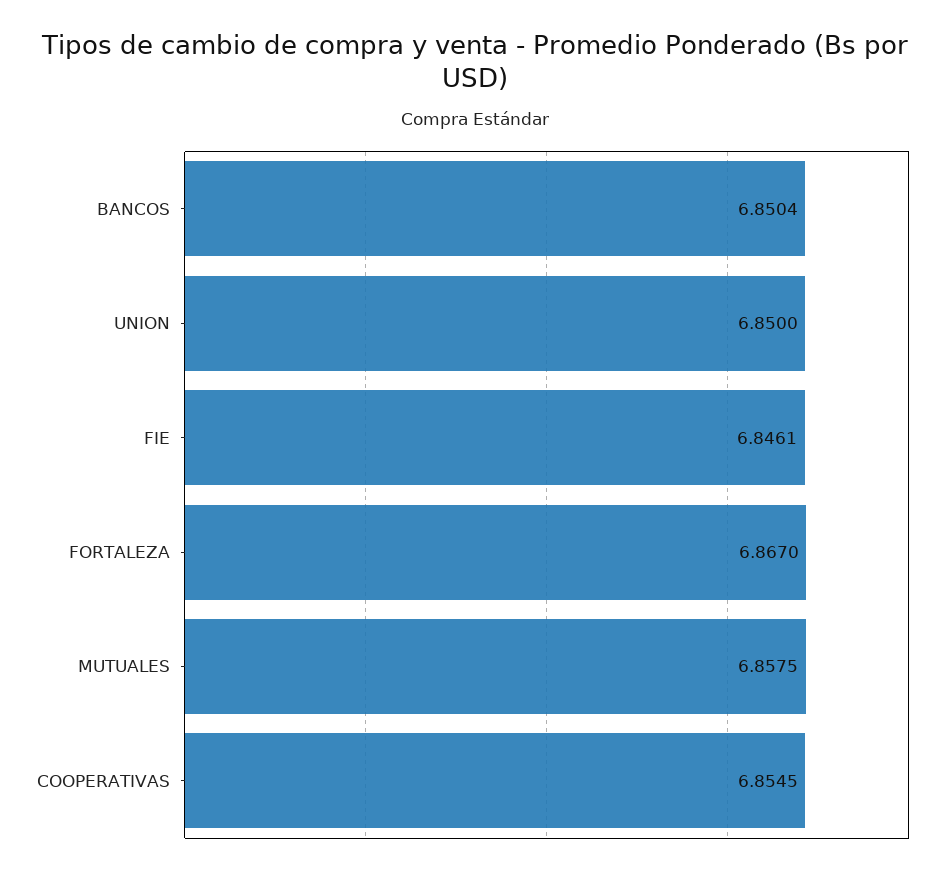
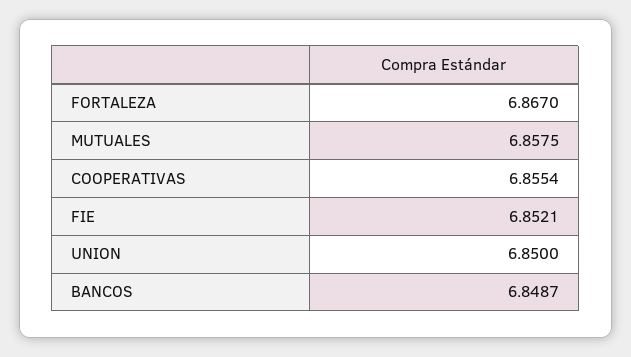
BANCOS: 6.8504 -> 6.8487
FIE: 6.8461 -> 6.8521
COOPERATIVAS: 6.8545 -> 6.8554

